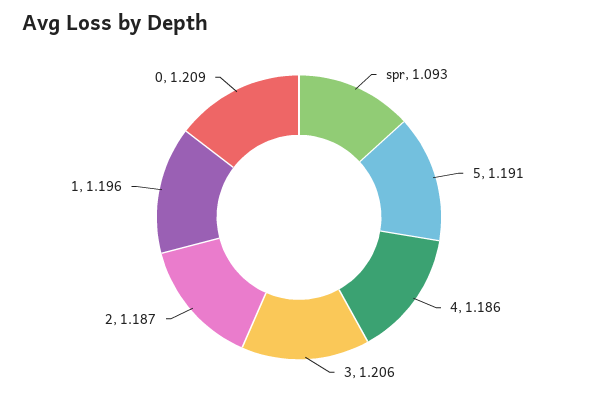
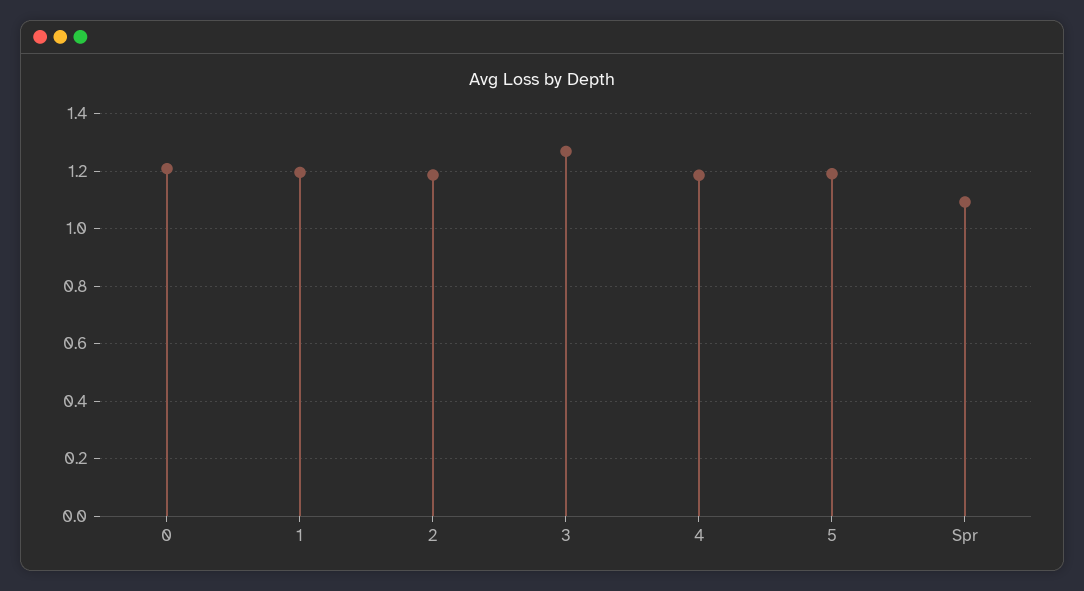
3: 1.206 -> 1.275

